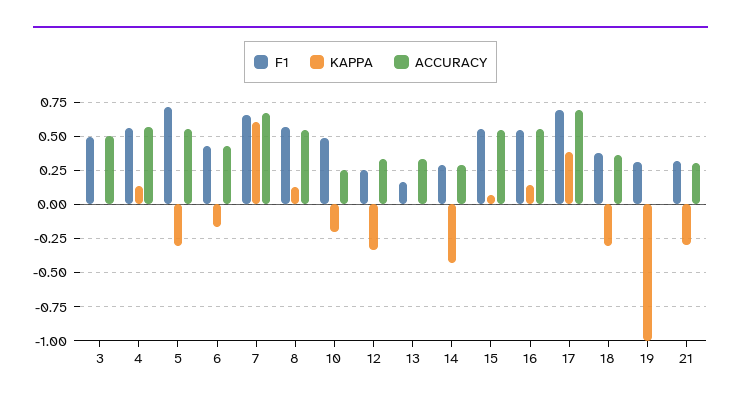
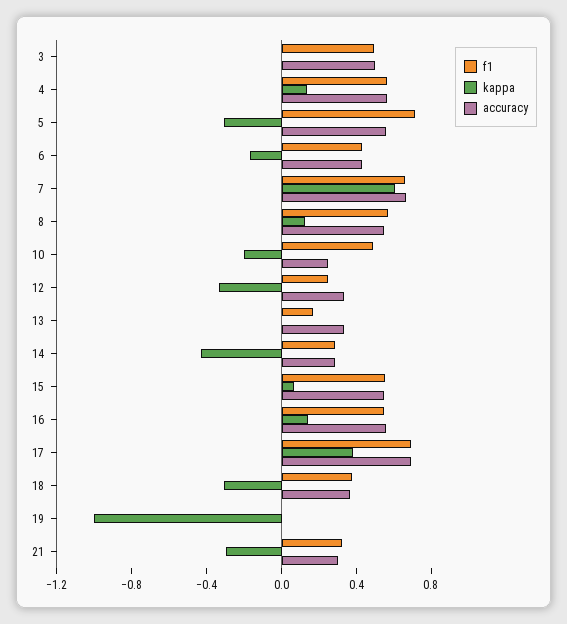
F1, 19: 0.3 -> 0

